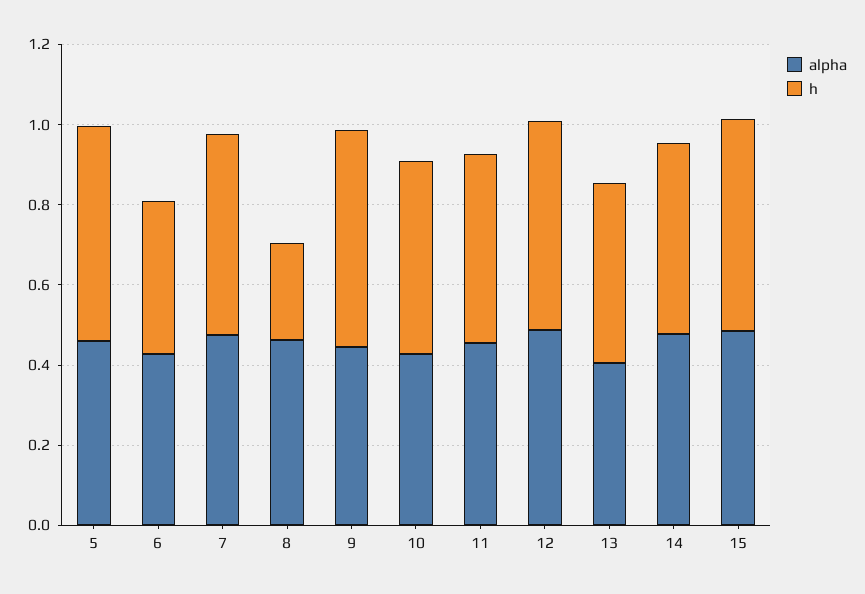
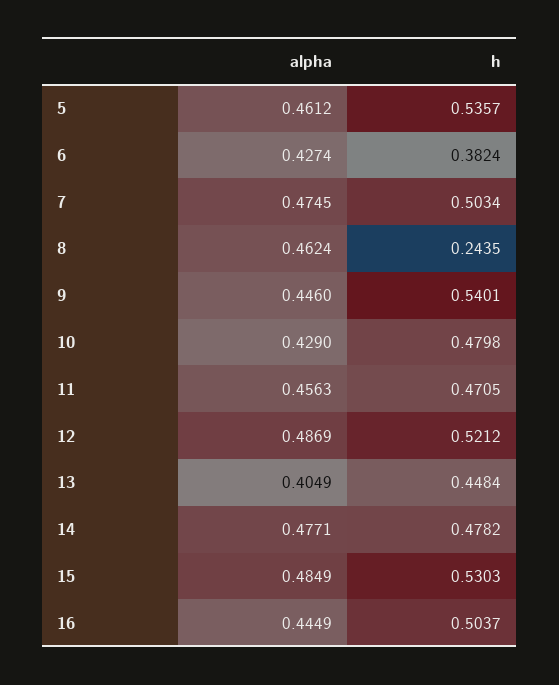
alpha, 16: none -> 0.4449
h, 16: none -> 0.5037

